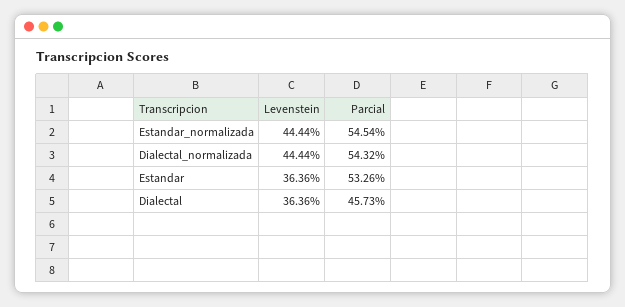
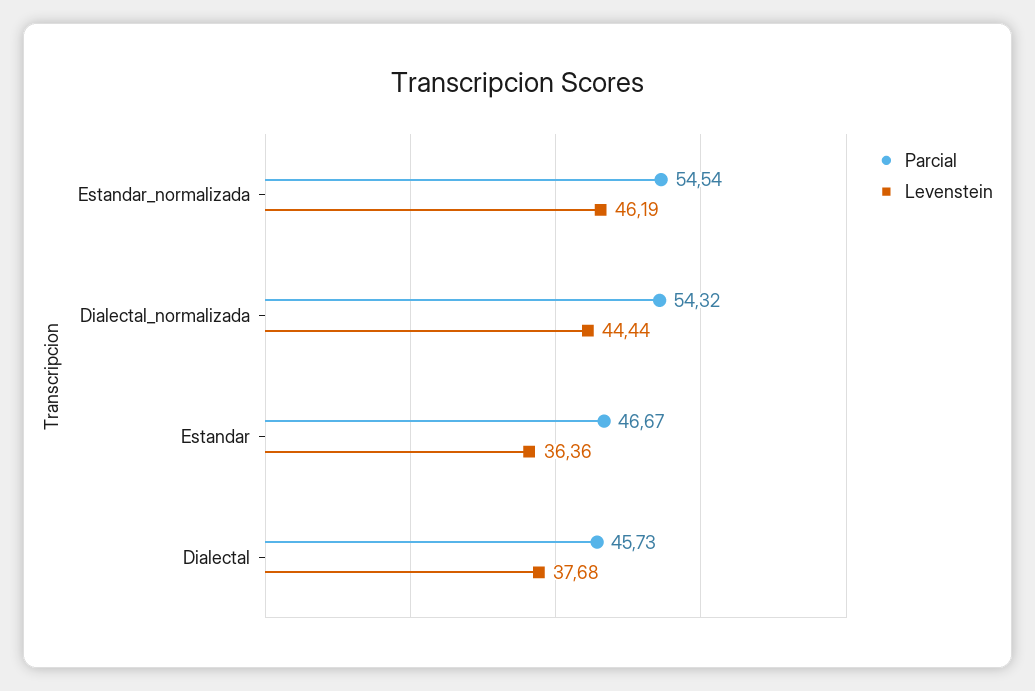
Levenstein, Estandar_normalizada: 44.44 -> 46.19
Parcial, Estandar: 53.26 -> 46.67
Levenstein, Dialectal: 36.36 -> 37.68

